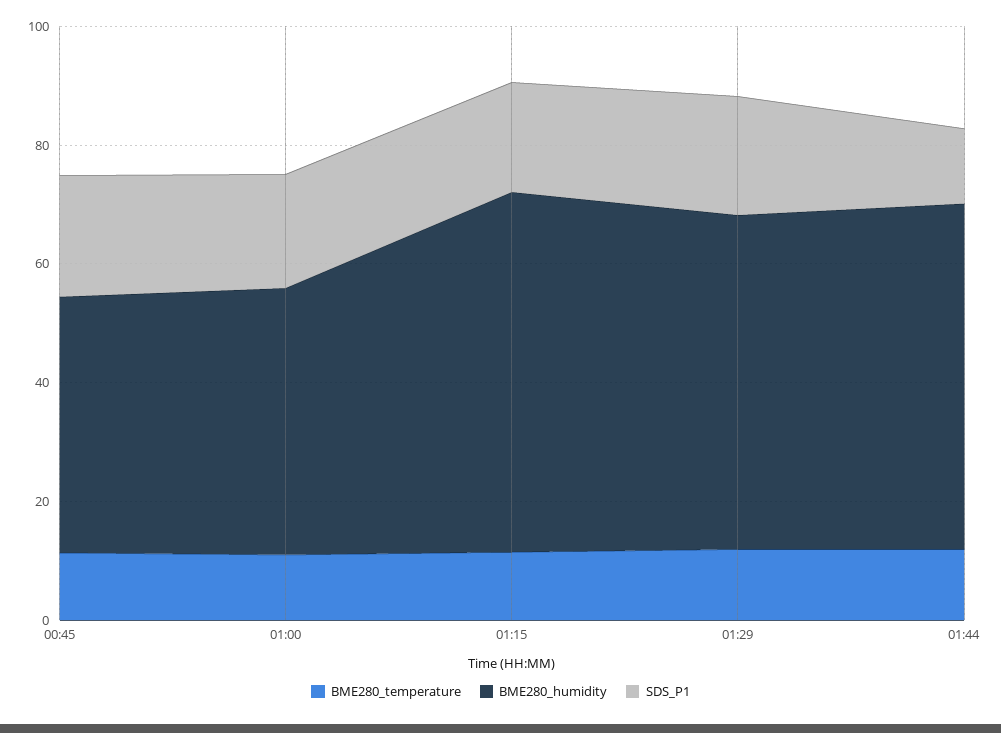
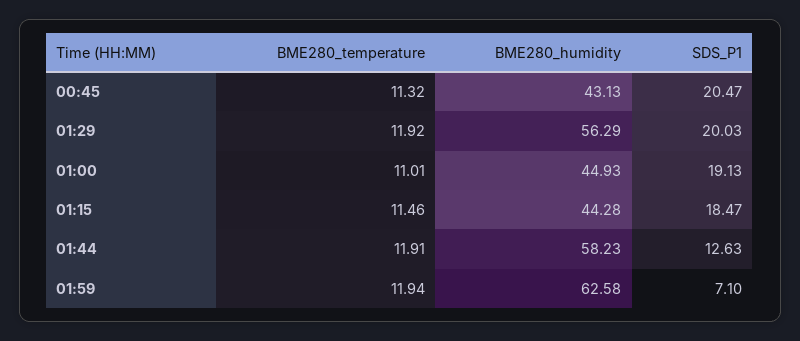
BME280_humidity, 01:15: 60 -> 44.28
BME280_temperature, 01:59: none -> 11.94
BME280_humidity, 01:59: none -> 62.58
SDS_P1, 01:59: none -> 7.1

